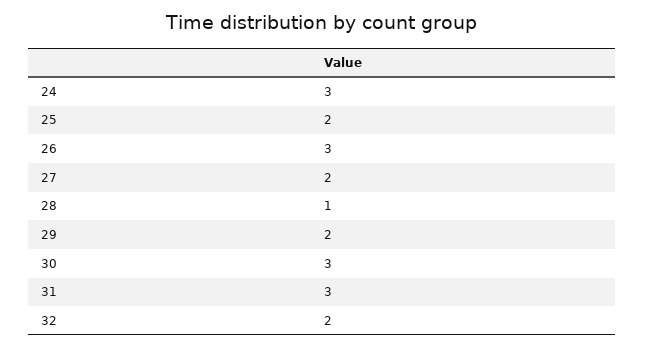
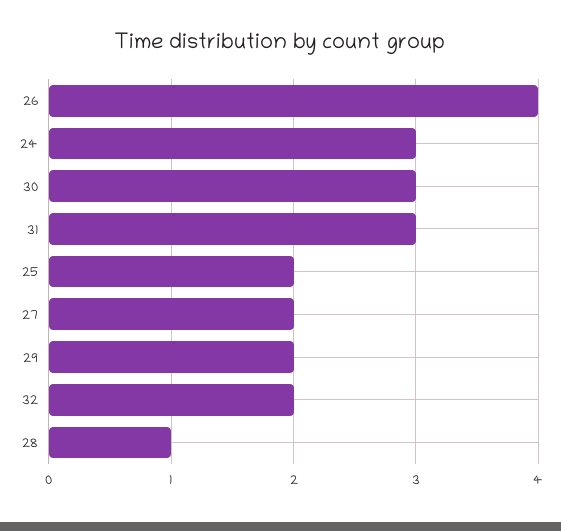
26: 3 -> 4

